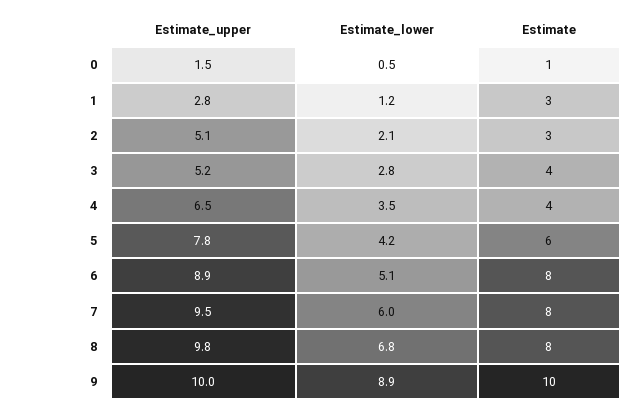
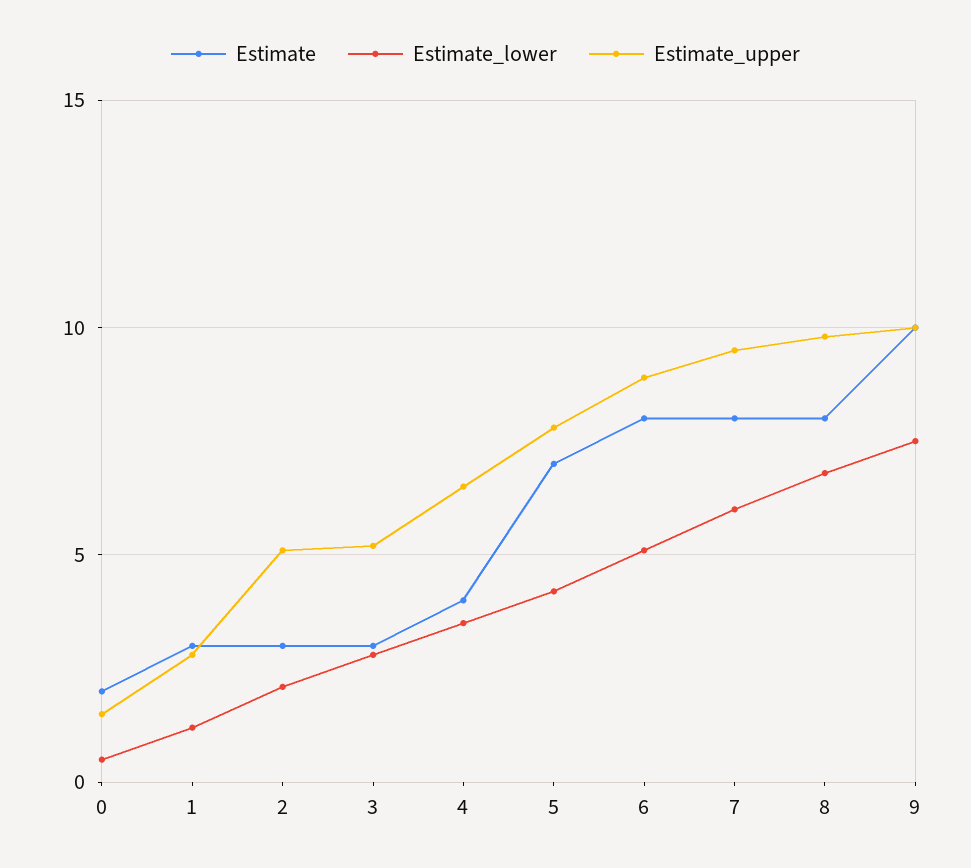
Estimate, 0: 1 -> 2
Estimate, 3: 4 -> 3
Estimate, 5: 6 -> 7
Estimate_lower, 9: 8.9 -> 7.5

